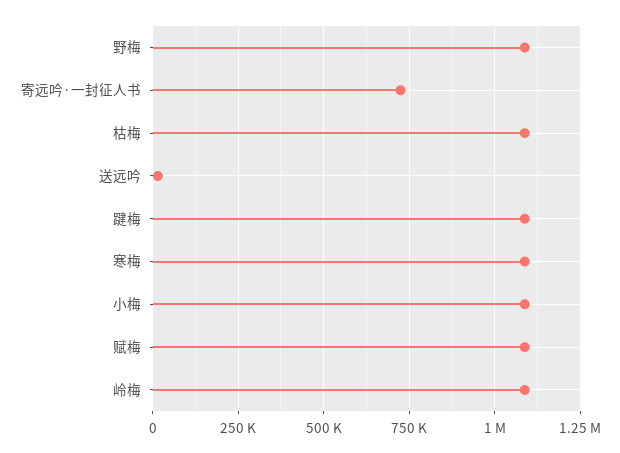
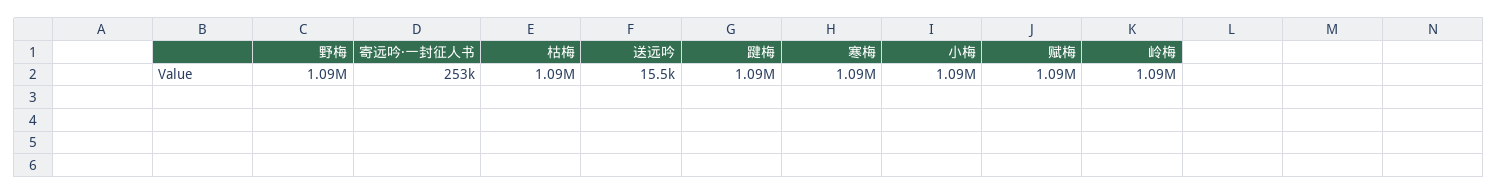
寄远吟·一封征人书: 725000 -> 253000

